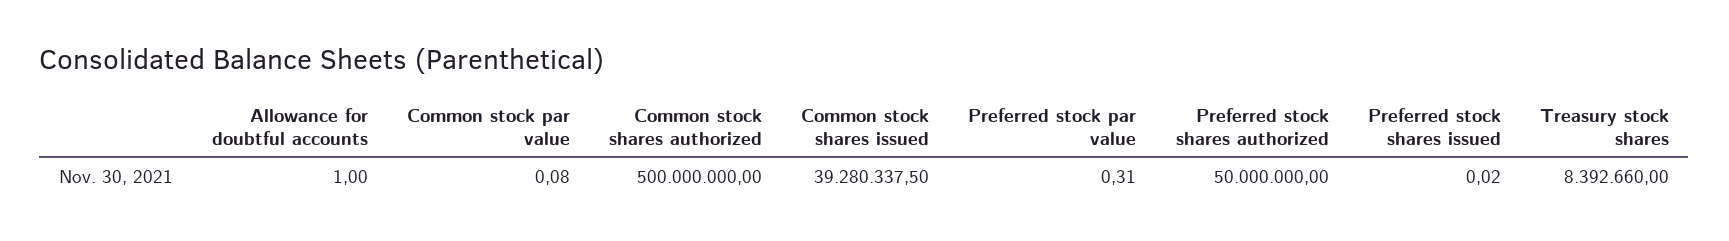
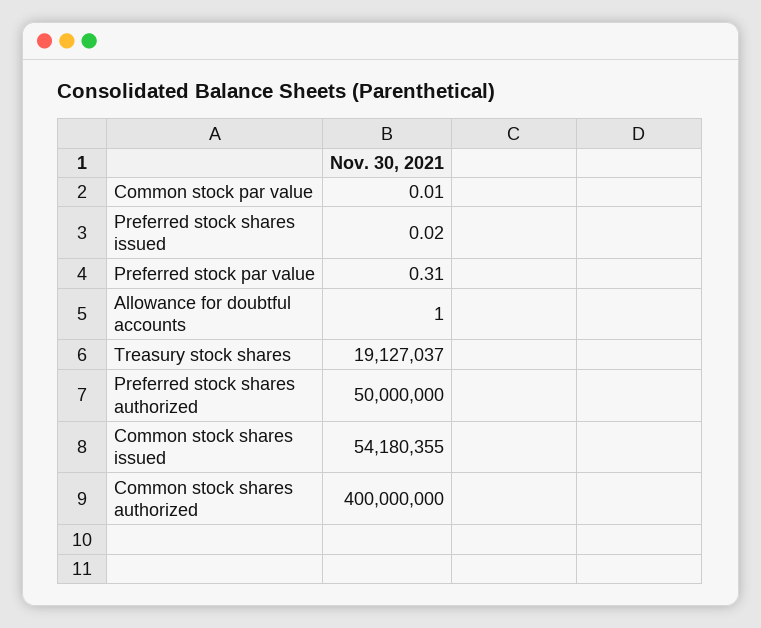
Common stock par value: 0.08 -> 0.01
Common stock shares authorized: 500000000 -> 400000000
Common stock shares issued: 39280337.5 -> 54180355
Treasury stock shares: 8392660 -> 19127037

